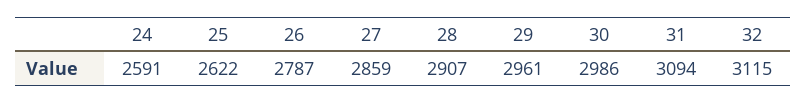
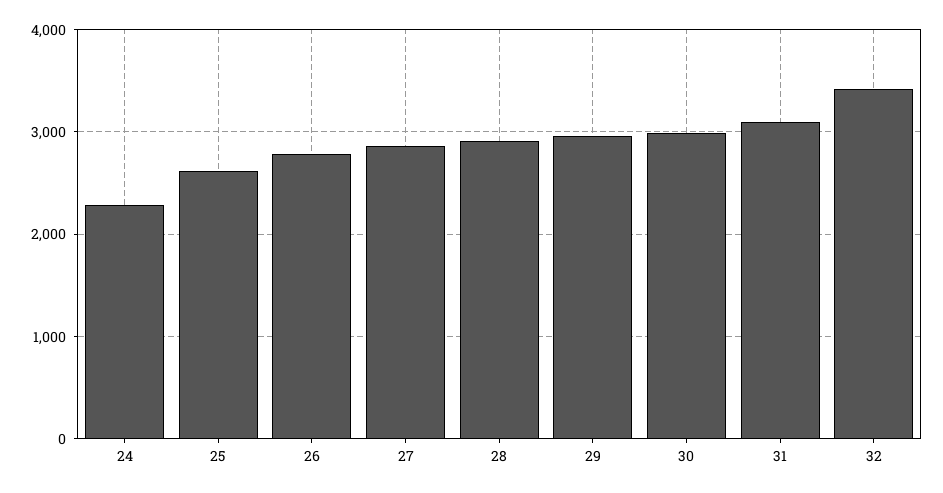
24: 2591 -> 2300
32: 3115 -> 3400

